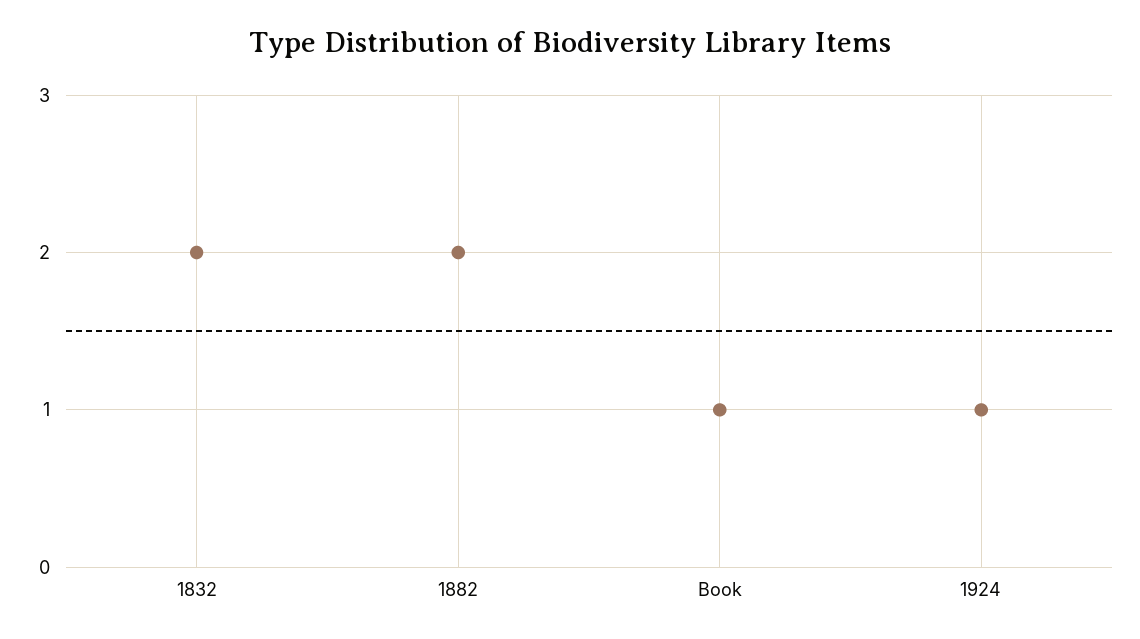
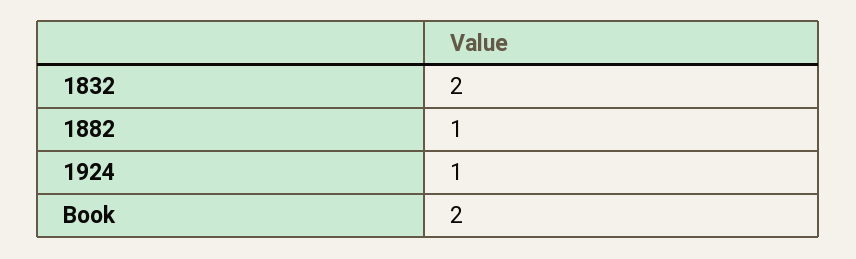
1882: 2 -> 1
Book: 1 -> 2

